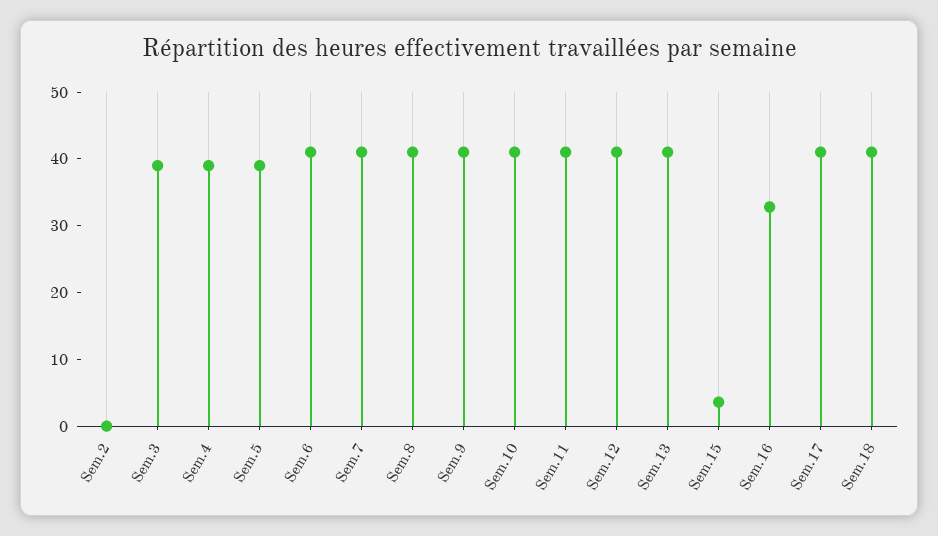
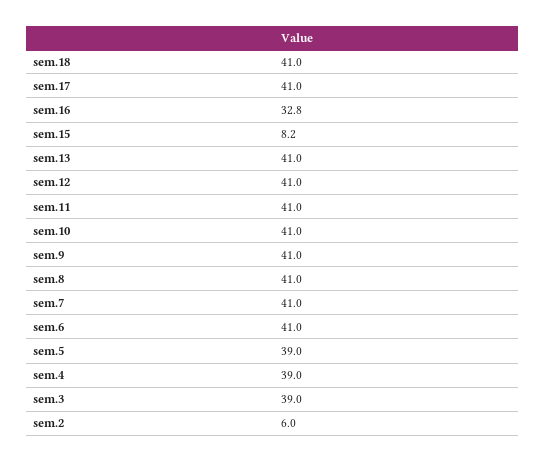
Sem.2: 0 -> 6
Sem.15: 4 -> 8.2

